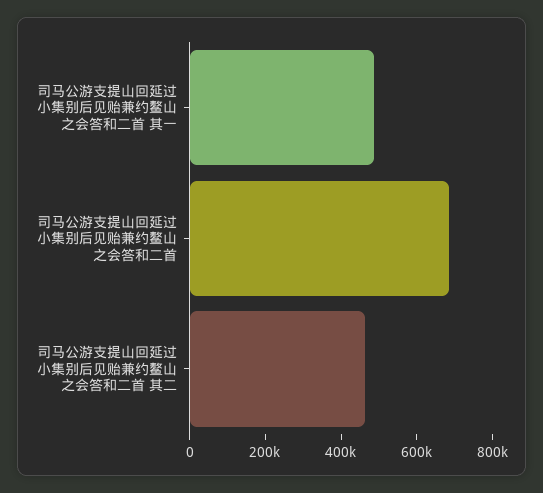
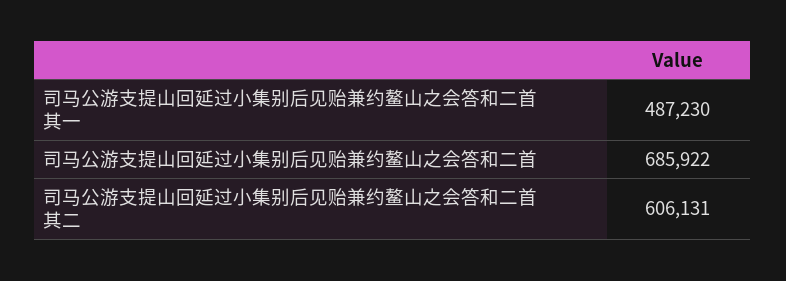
司马公游支提山回延过小集别后见贻兼约鳌山之会答和二首 其二: 450000 -> 606131

